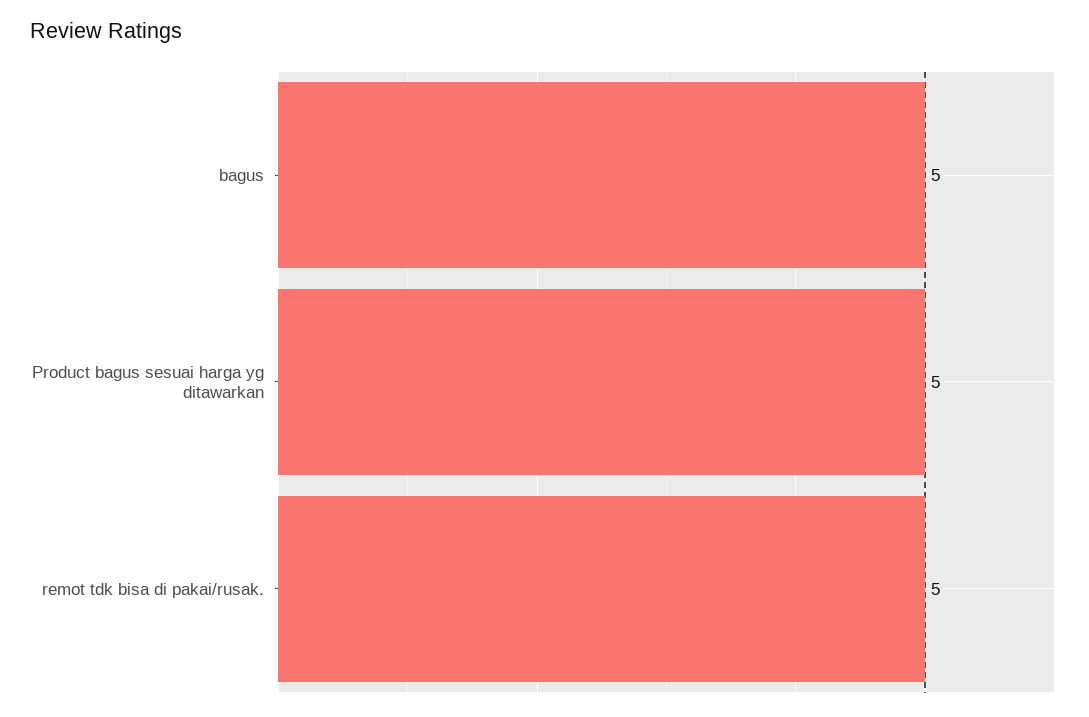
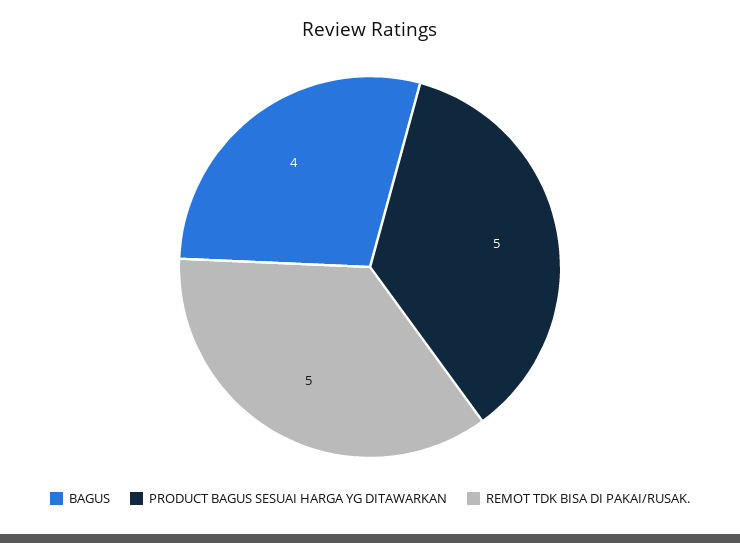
bagus: 5 -> 4

